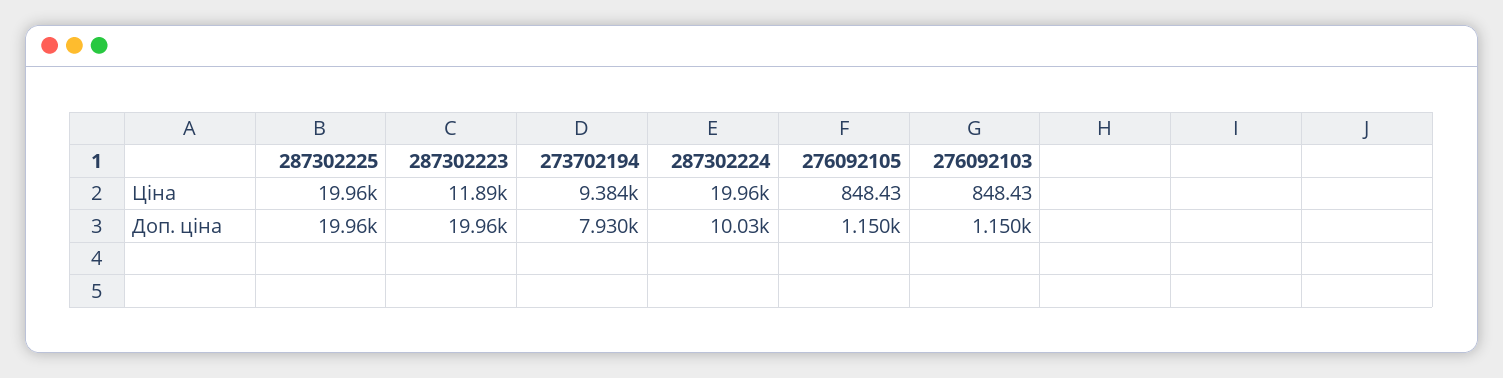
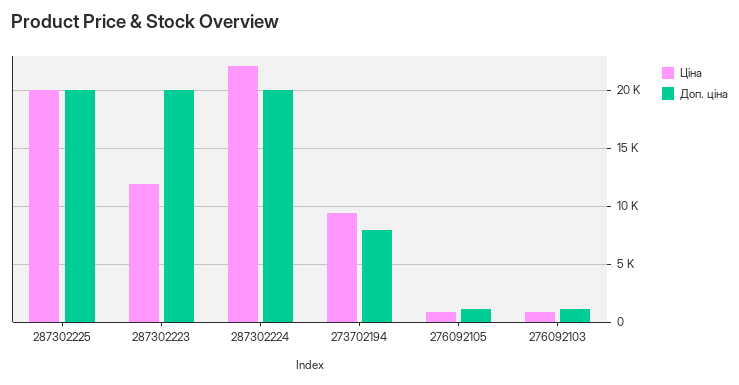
Ціна, 287302224: 19960 -> 22000
Доп. ціна, 287302224: 10030 -> 20000

